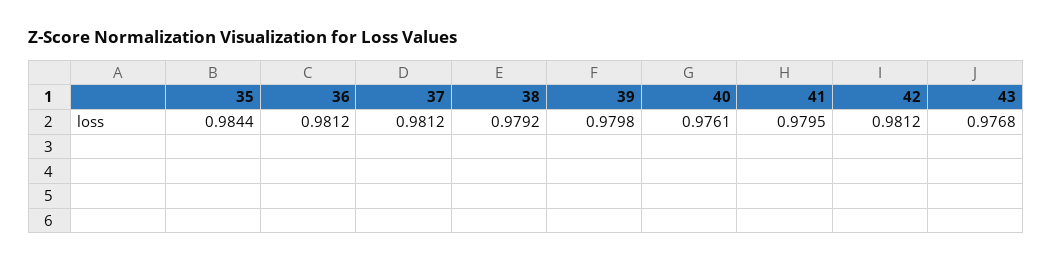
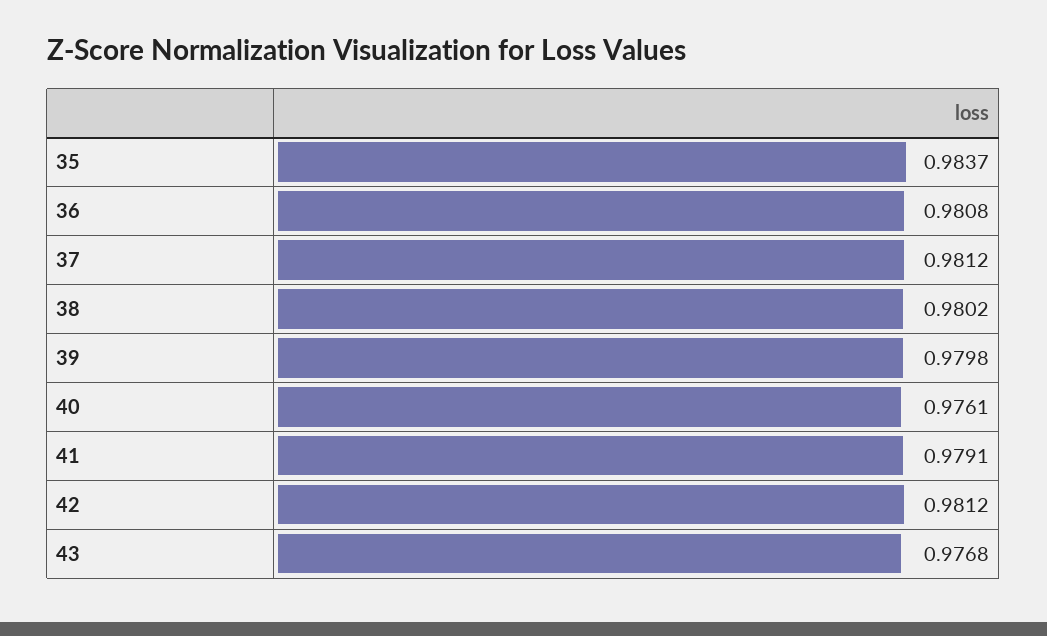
35: 0.9844 -> 0.9837
36: 0.9812 -> 0.9808
38: 0.9792 -> 0.9802
41: 0.9795 -> 0.9791

